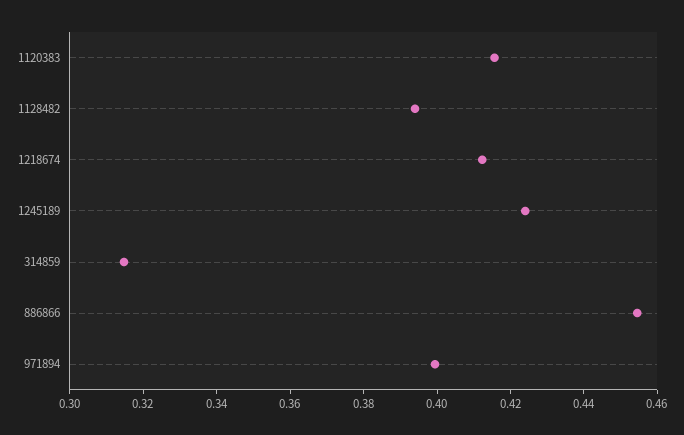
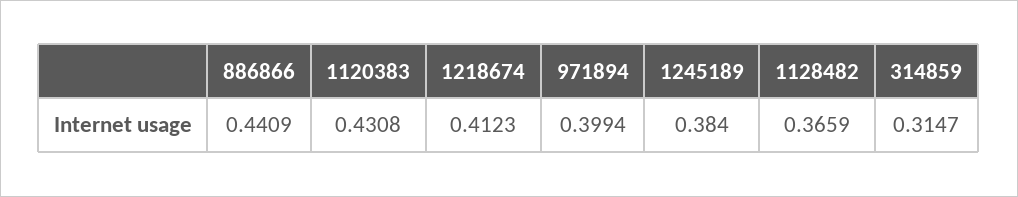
1120383: 0.415 -> 0.4308
1128482: 0.395 -> 0.3659
1245189: 0.425 -> 0.384
886866: 0.455 -> 0.4409

